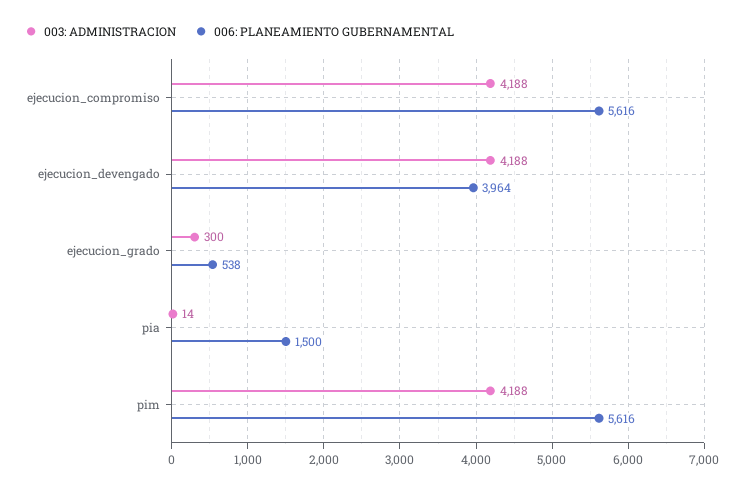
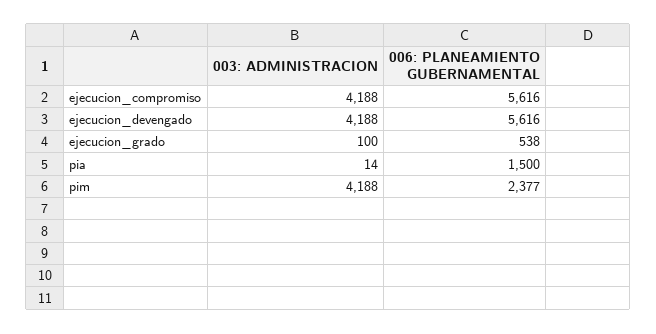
006: PLANEAMIENTO GUBERNAMENTAL, ejecucion_devengado: 3964 -> 5616
003: ADMINISTRACION, ejecucion_grado: 300 -> 100
006: PLANEAMIENTO GUBERNAMENTAL, pim: 5616 -> 2377

